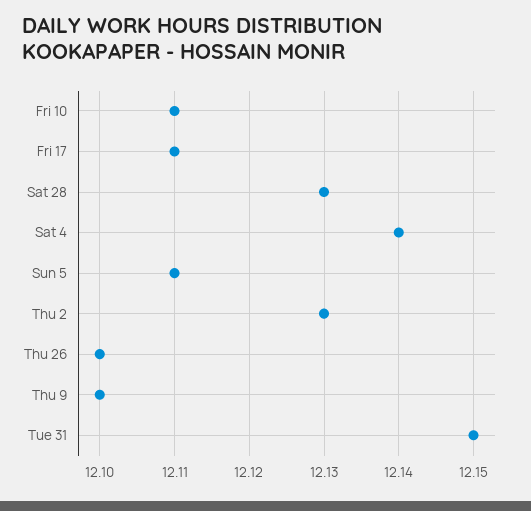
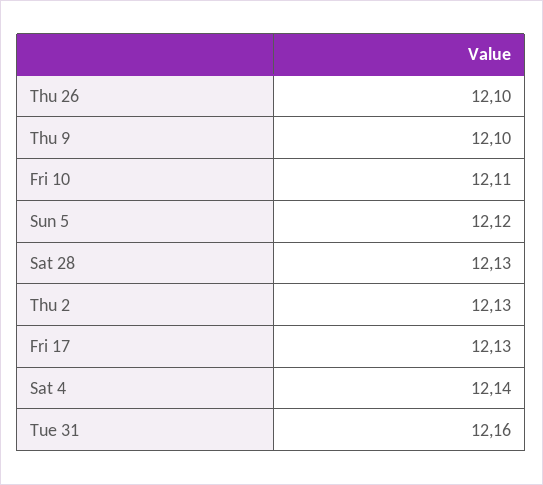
Fri 17: 12.11 -> 12.13
Sun 5: 12.11 -> 12.12
Tue 31: 12.15 -> 12.16

